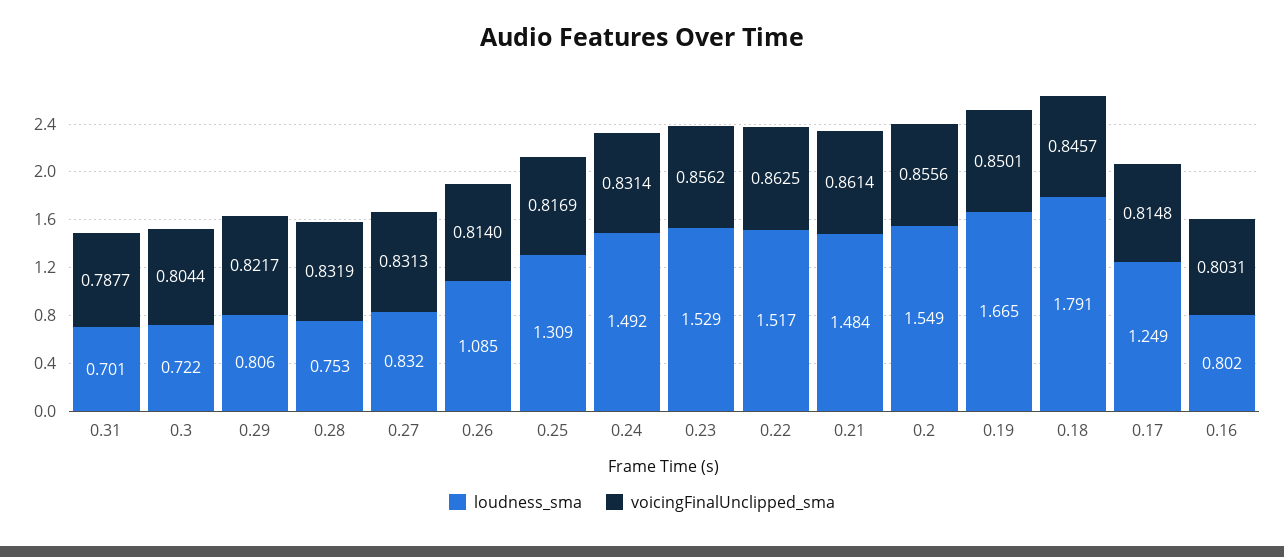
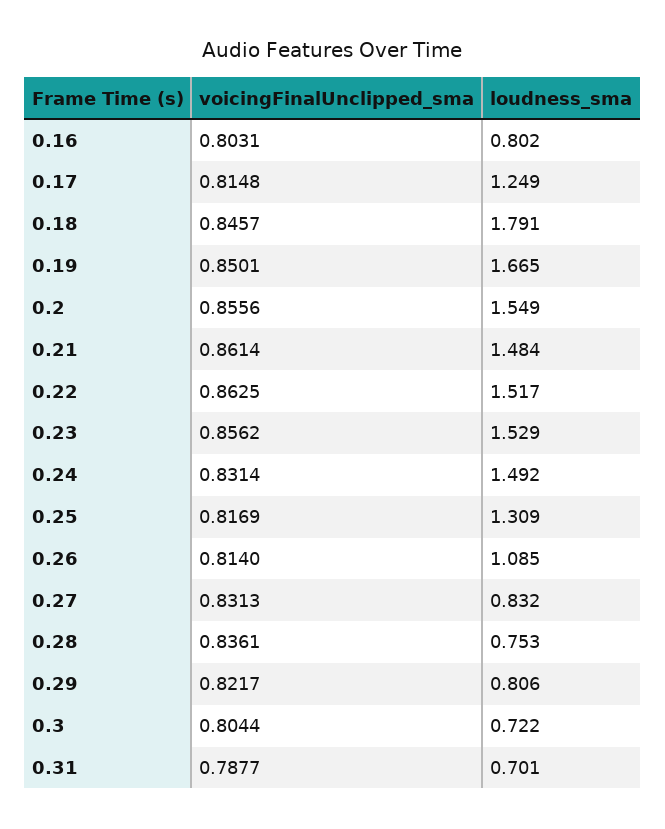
voicingFinalUnclipped_sma, 0.28: 0.8319 -> 0.8361

